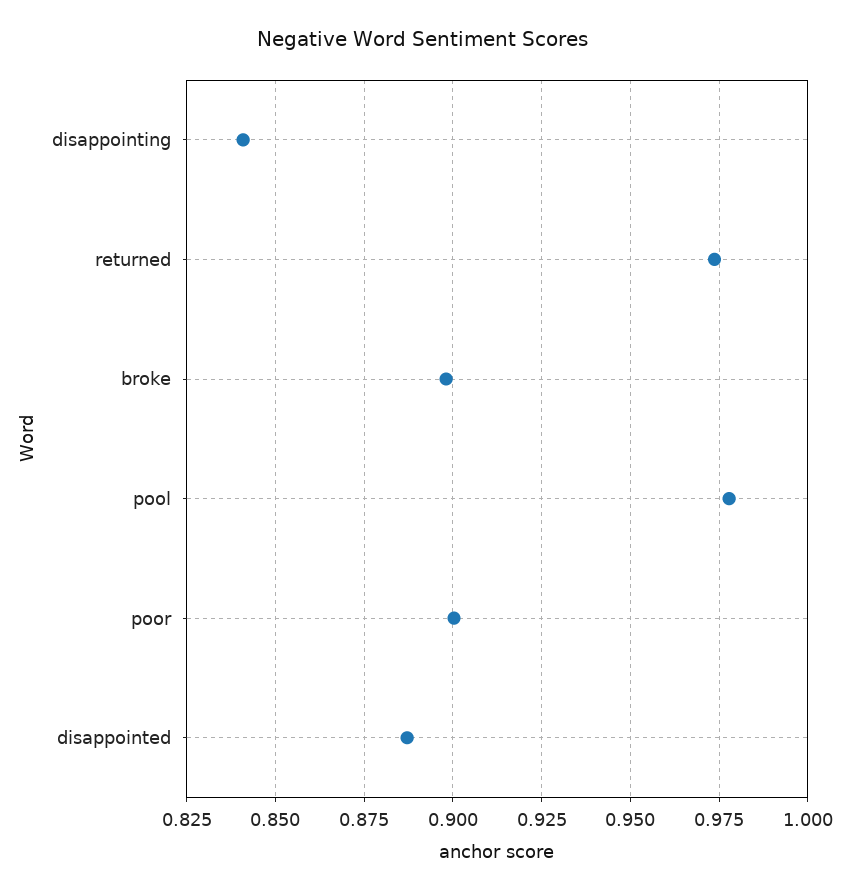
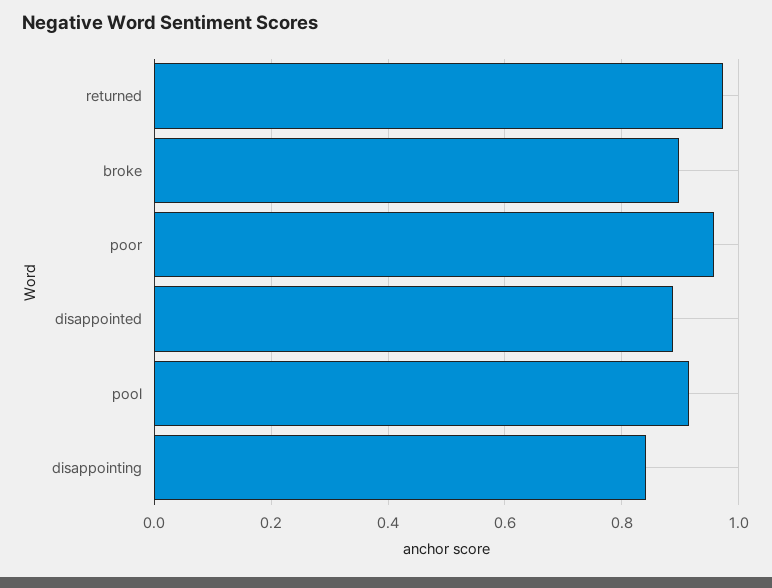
pool: 0.9775 -> 0.92
poor: 0.9 -> 0.96

